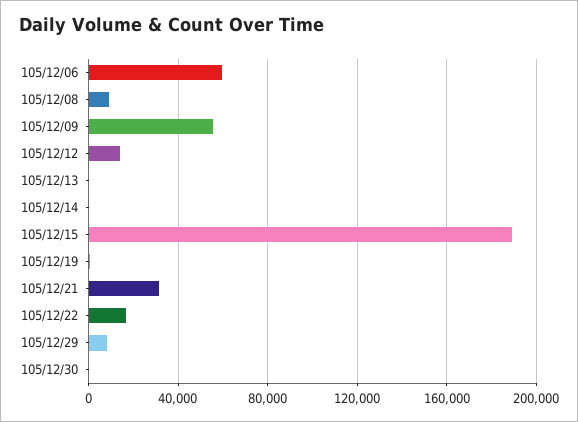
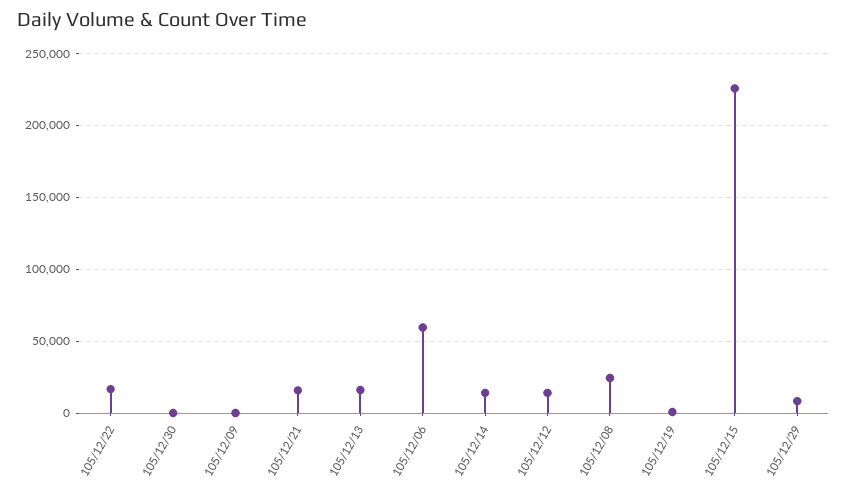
105/12/08: 10000 -> 25000
105/12/09: 55000 -> 0
105/12/13: 0 -> 15000
105/12/14: 0 -> 15000
105/12/15: 190000 -> 225000
105/12/21: 30000 -> 15000

